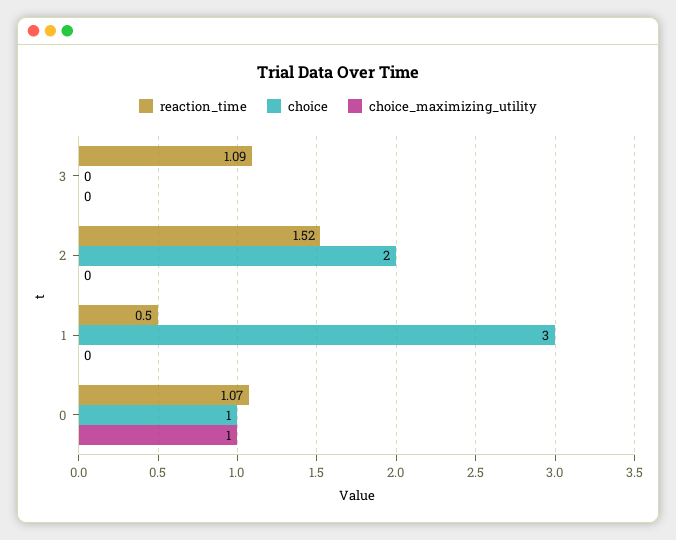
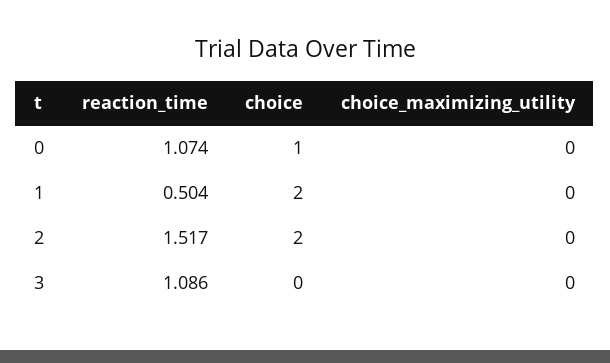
choice, 1: 3 -> 2
choice_maximizing_utility, 0: 1 -> 0

